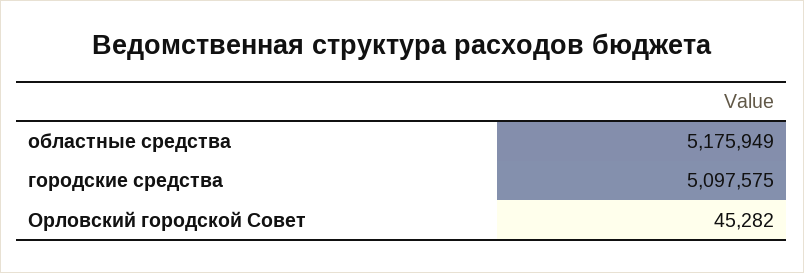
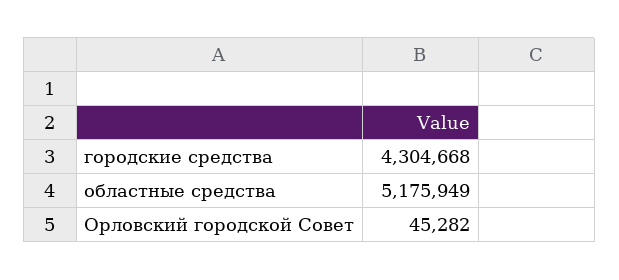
городские средства: 5097575 -> 4304668

